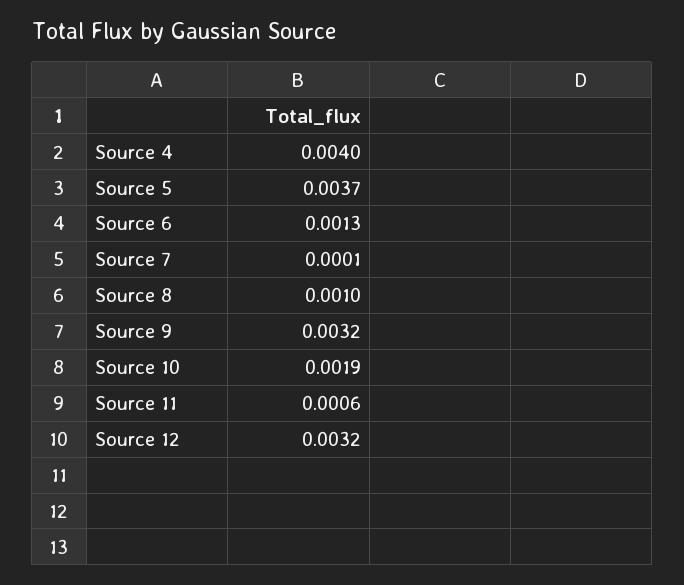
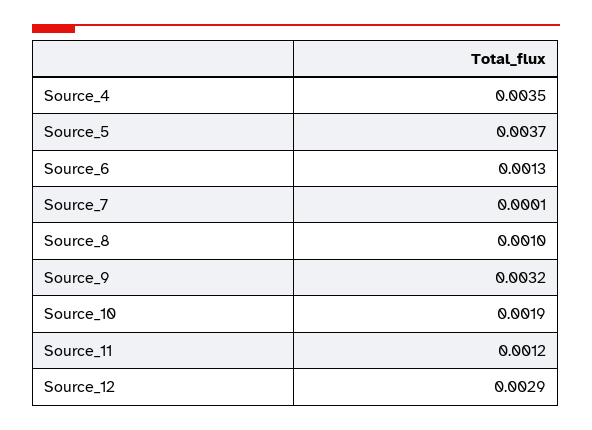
Source 4: 0.004 -> 0.0035
Source 11: 0.0006 -> 0.0012
Source 12: 0.0032 -> 0.0029

